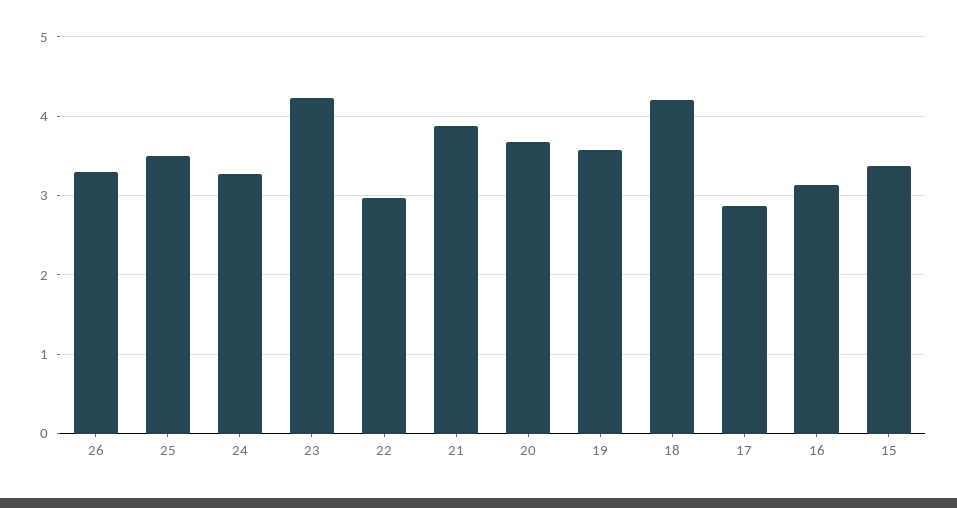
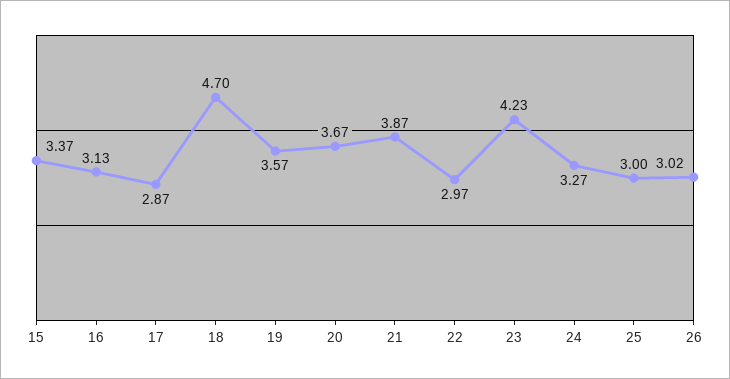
26: 3.3 -> 3.02
25: 3.5 -> 3
18: 4.2 -> 4.7

